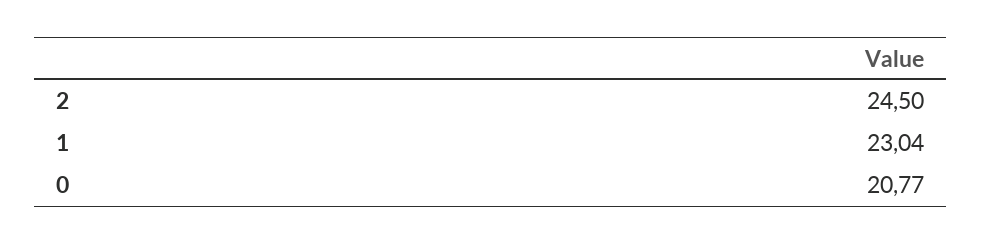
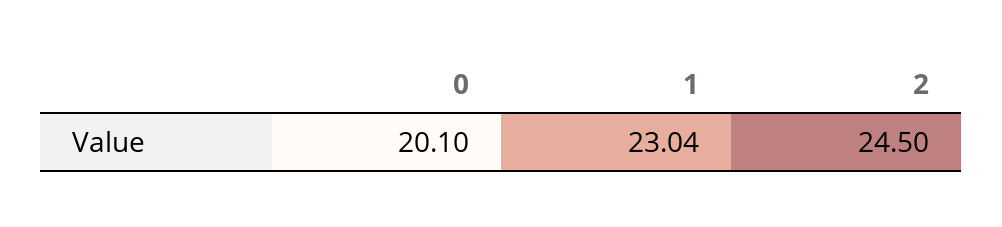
0: 20.77 -> 20.1

